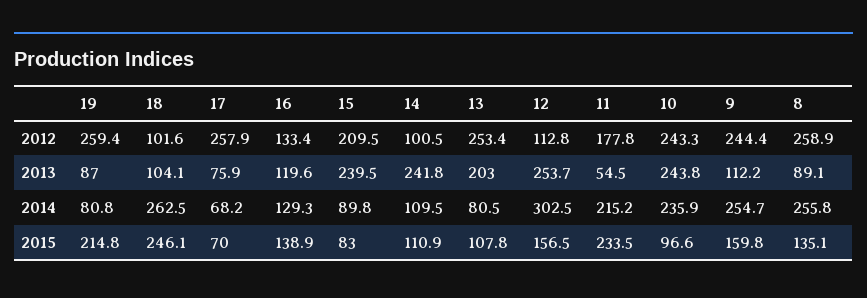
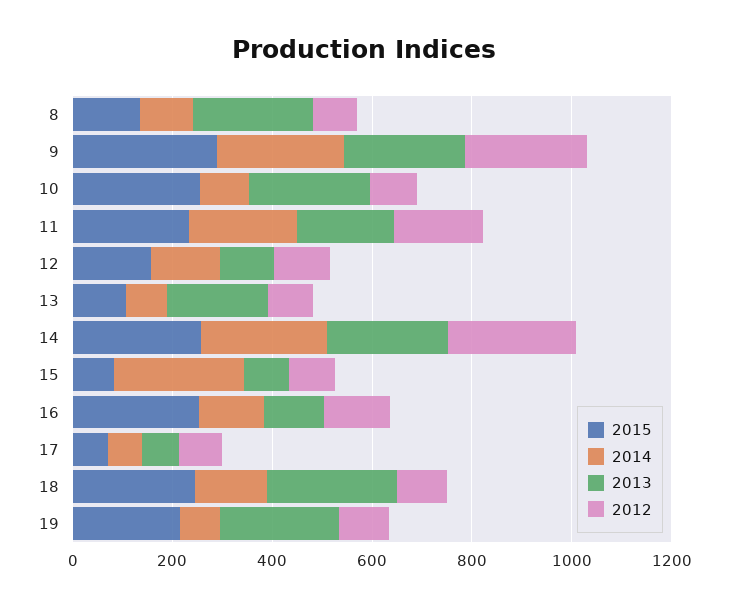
2012, 19: 259.4 -> 100
2012, 17: 257.9 -> 100
2012, 15: 209.5 -> 100
2012, 14: 100.5 -> 250
2012, 13: 253.4 -> 100
2012, 10: 243.3 -> 100
2012, 8: 258.9 -> 100
2013, 19: 87 -> 250
2013, 18: 104.1 -> 250
2013, 15: 239.5 -> 100
2013, 12: 253.7 -> 100
2013, 11: 54.5 -> 200
2013, 9: 112.2 -> 250
2013, 8: 89.1 -> 250
2014, 18: 262.5 -> 150
2014, 15: 89.8 -> 250
2014, 14: 109.5 -> 250
2014, 12: 302.5 -> 150
2014, 10: 235.9 -> 100
2014, 8: 255.8 -> 100
2015, 16: 138.9 -> 250
2015, 14: 110.9 -> 250
2015, 10: 96.6 -> 250
2015, 9: 159.8 -> 300

